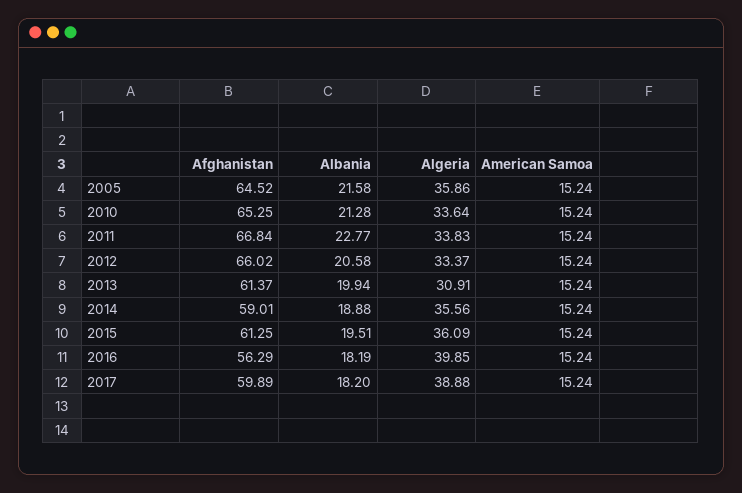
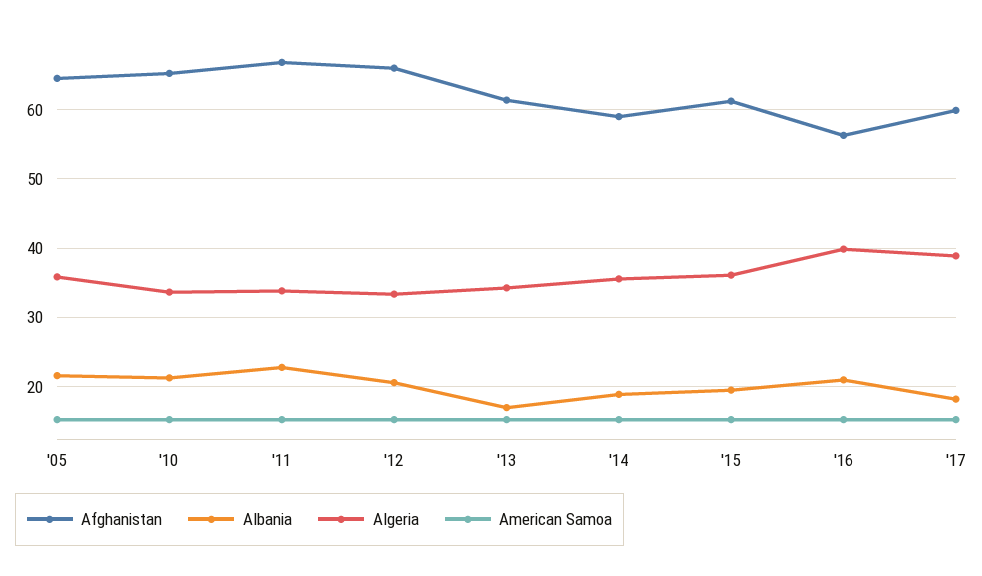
Albania, 2013: 19.94 -> 17
Algeria, 2013: 30.91 -> 34
Albania, 2016: 18.19 -> 21

